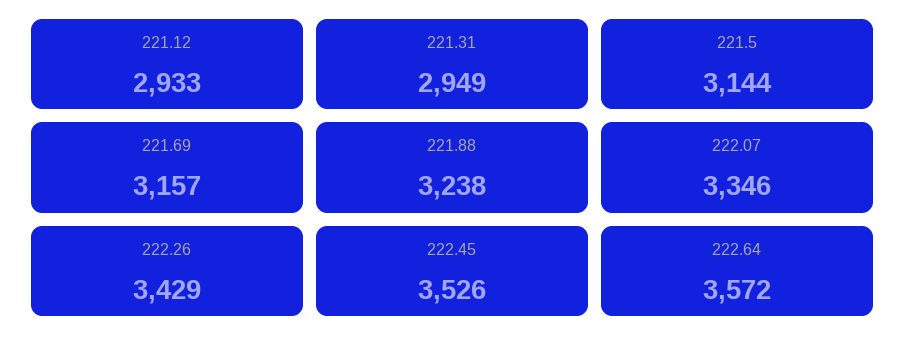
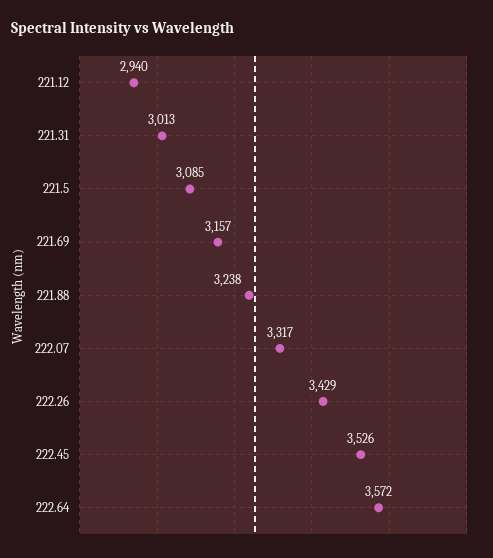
221.12: 2933 -> 2940
221.31: 2949 -> 3013
221.5: 3144 -> 3085
222.07: 3346 -> 3317

